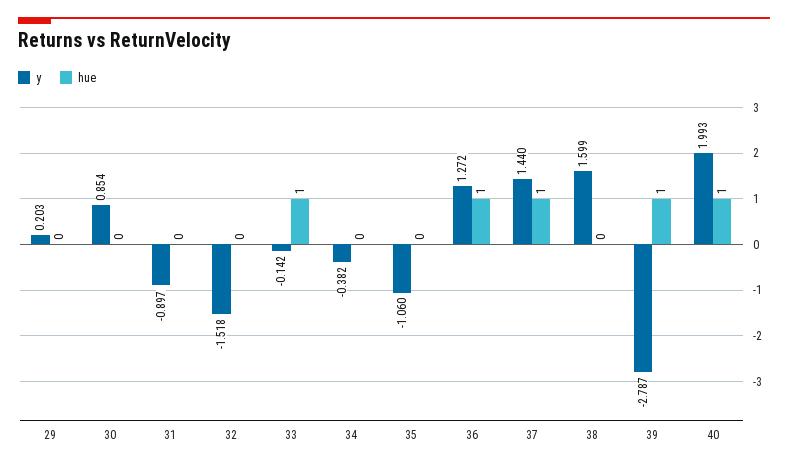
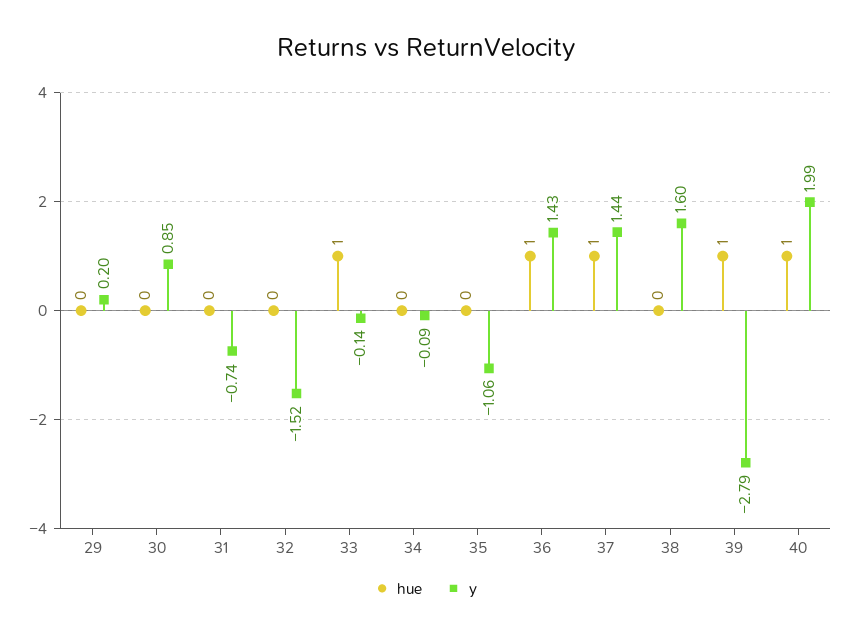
y, 31: -0.897 -> -0.74
y, 34: -0.382 -> -0.09
y, 36: 1.272 -> 1.43

